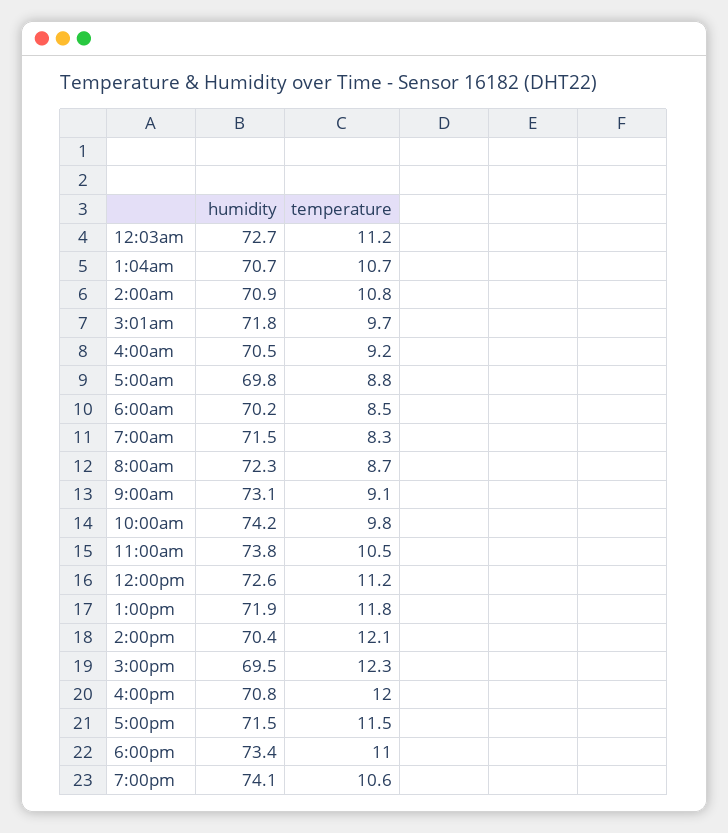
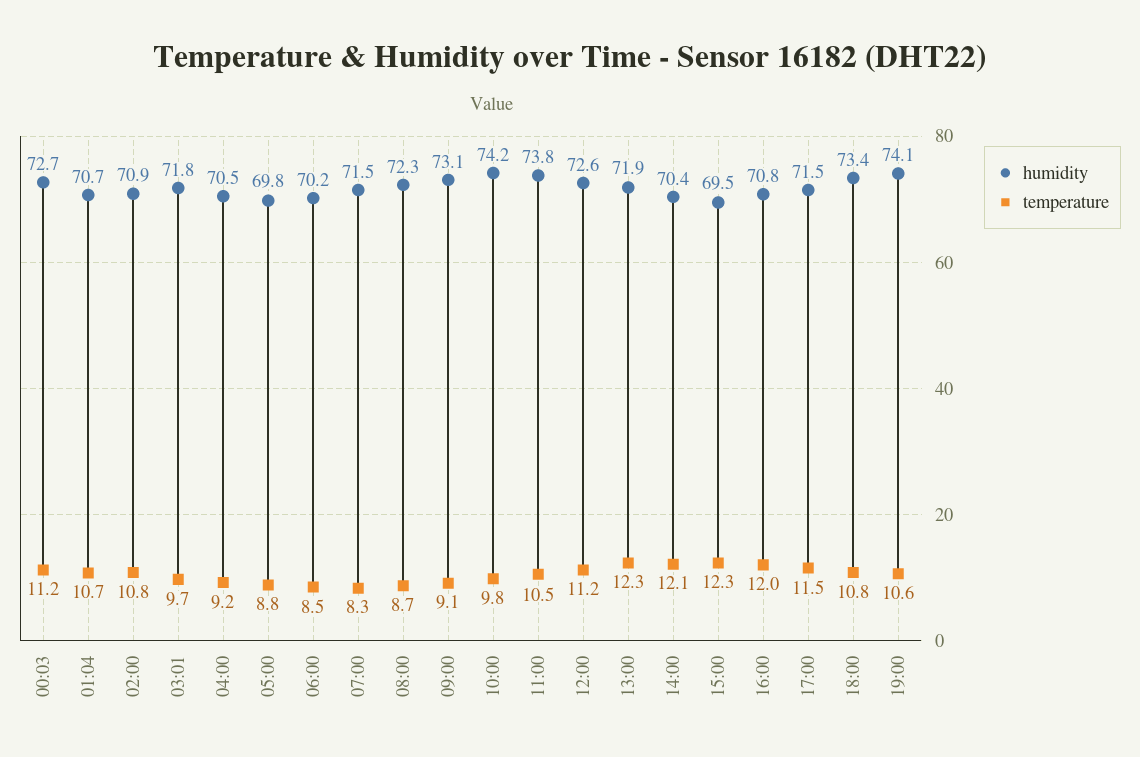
temperature, 1:00pm: 11.8 -> 12.3
temperature, 6:00pm: 11 -> 10.8

